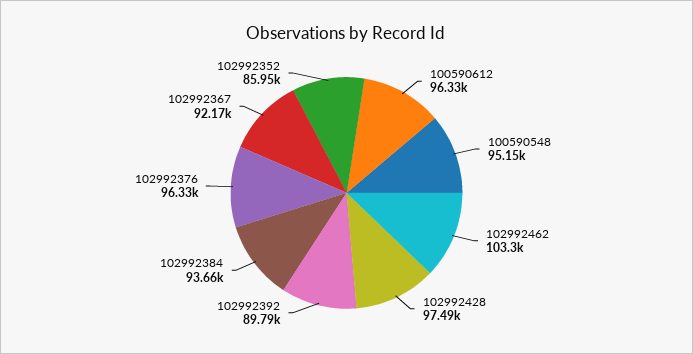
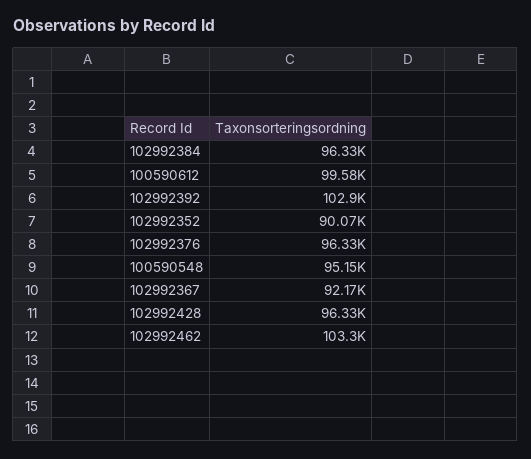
100590612: 96330 -> 99580
102992428: 97490 -> 96330
102992392: 89790 -> 102900
102992384: 93660 -> 96330
102992352: 85950 -> 90070

